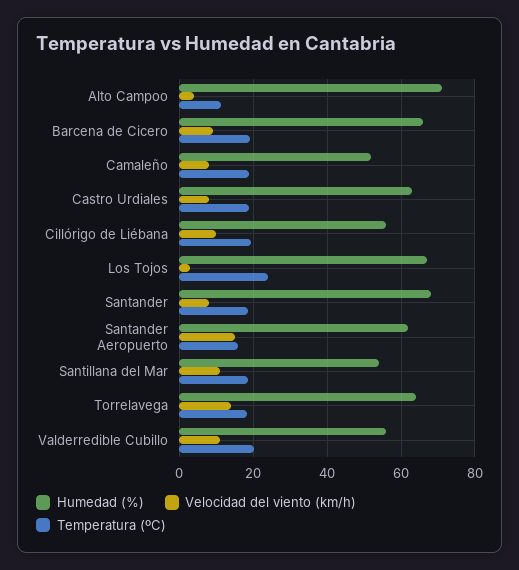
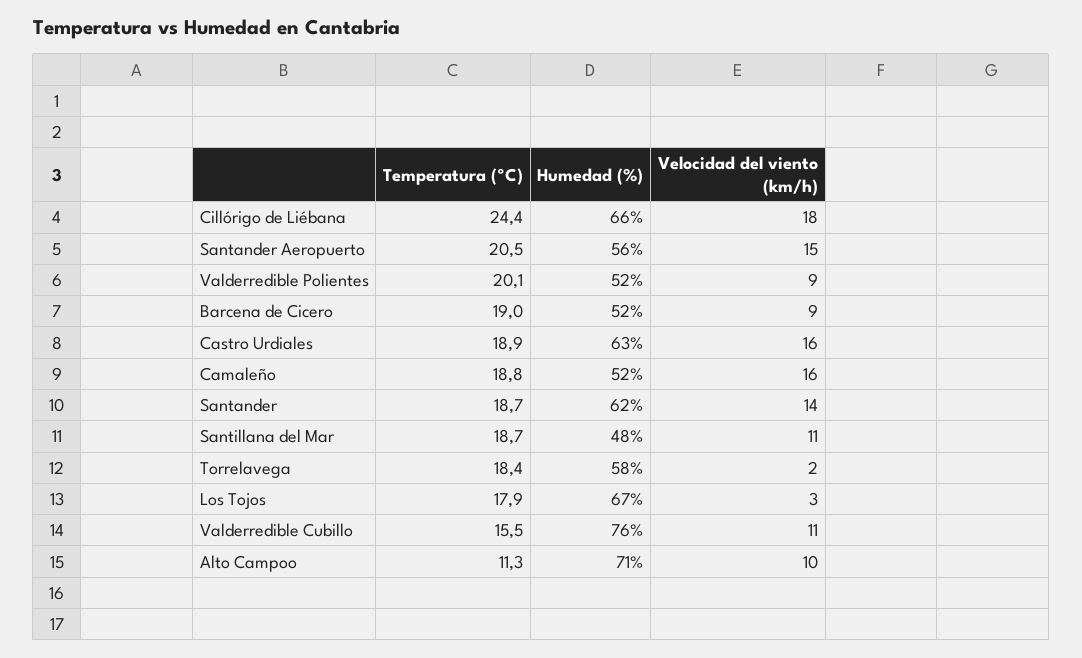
Velocidad del viento (km/h), Alto Campoo: 4 -> 10
Humedad (%), Barcena de Cicero: 66 -> 52
Velocidad del viento (km/h), Camaleño: 8 -> 16
Velocidad del viento (km/h), Castro Urdiales: 8 -> 16
Humedad (%), Cillórigo de Liébana: 56 -> 66
Velocidad del viento (km/h), Cillórigo de Liébana: 10 -> 18
Temperatura (ºC), Cillórigo de Liébana: 20 -> 24.4
Temperatura (ºC), Los Tojos: 24 -> 17.9
Humedad (%), Santander: 68 -> 62
Velocidad del viento (km/h), Santander: 8 -> 14
Humedad (%), Santander Aeropuerto: 62 -> 56
Temperatura (ºC), Santander Aeropuerto: 16 -> 20.5
Humedad (%), Santillana del Mar: 54 -> 48
Humedad (%), Torrelavega: 64 -> 58
Velocidad del viento (km/h), Torrelavega: 14 -> 2
Humedad (%), Valderredible Cubillo: 56 -> 76
Temperatura (ºC), Valderredible Cubillo: 20 -> 15.5
Temperatura (ºC), Valderredible Polientes: none -> 20.1
Humedad (%), Valderredible Polientes: none -> 52
Velocidad del viento (km/h), Valderredible Polientes: none -> 9

